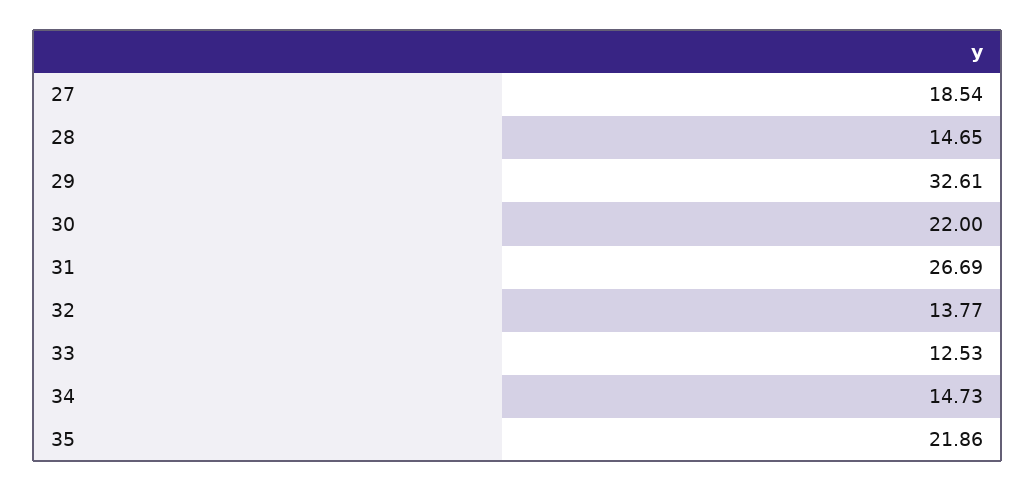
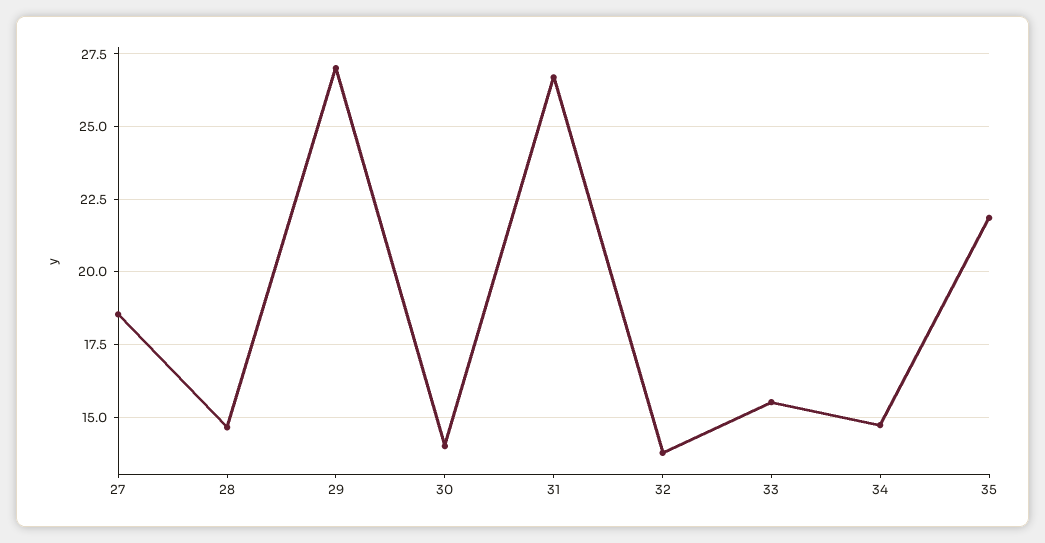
29: 32.61 -> 27
30: 22 -> 14
33: 12.53 -> 15.5

